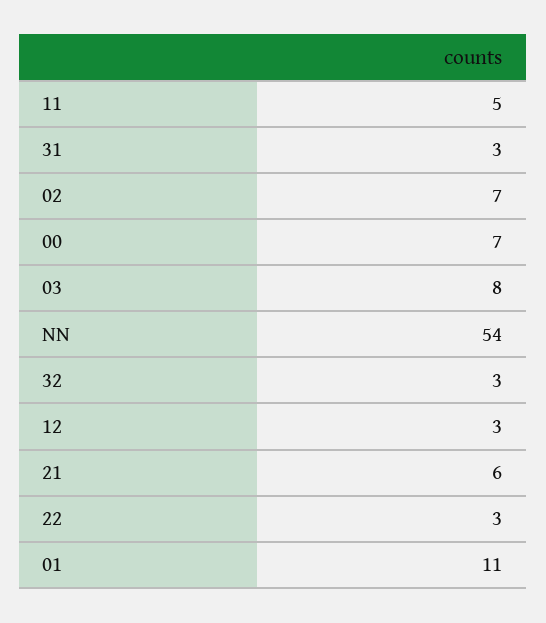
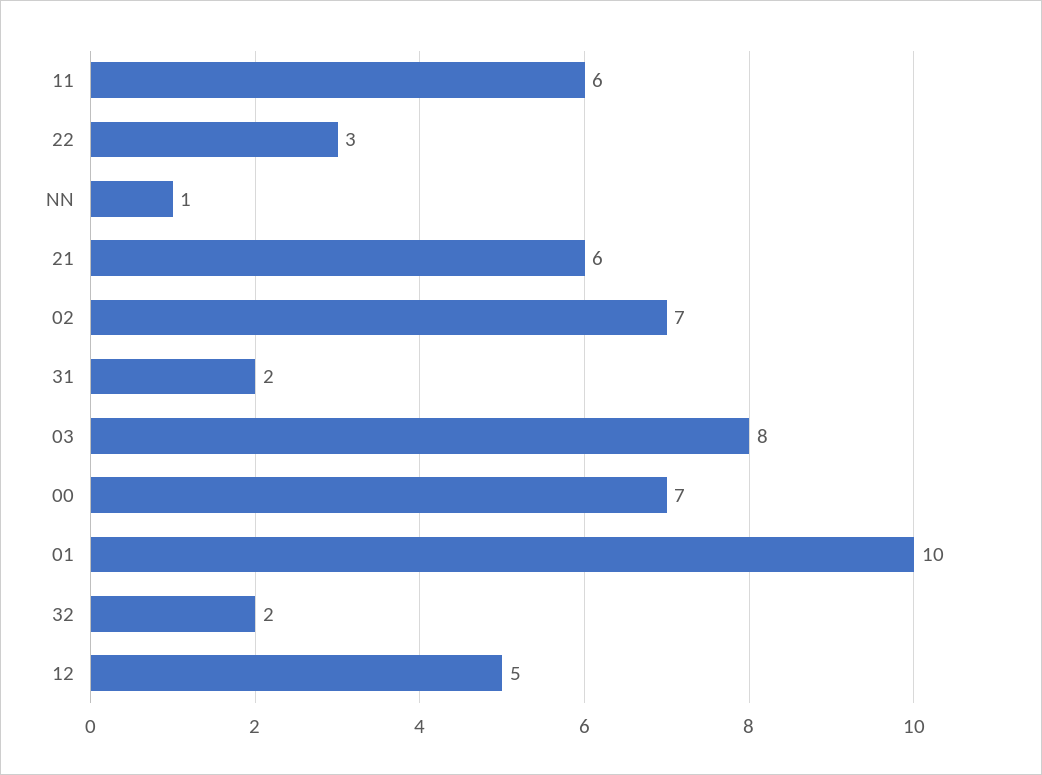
11: 5 -> 6
31: 3 -> 2
NN: 54 -> 1
32: 3 -> 2
12: 3 -> 5
01: 11 -> 10

